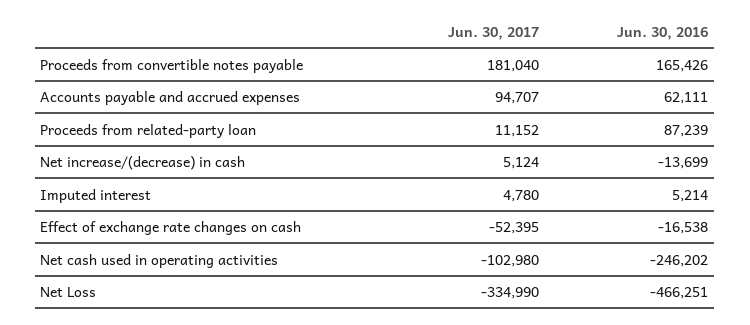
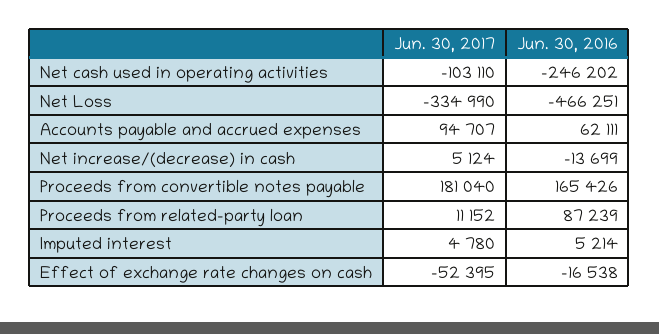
Jun. 30, 2017, Net cash used in operating activities: -102980 -> -103110

